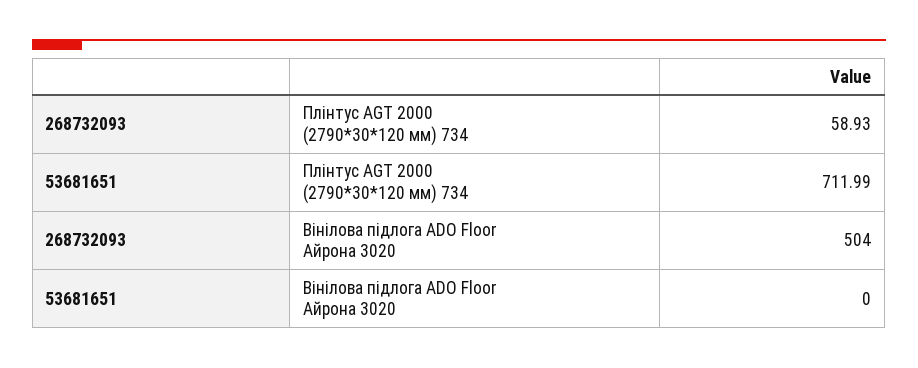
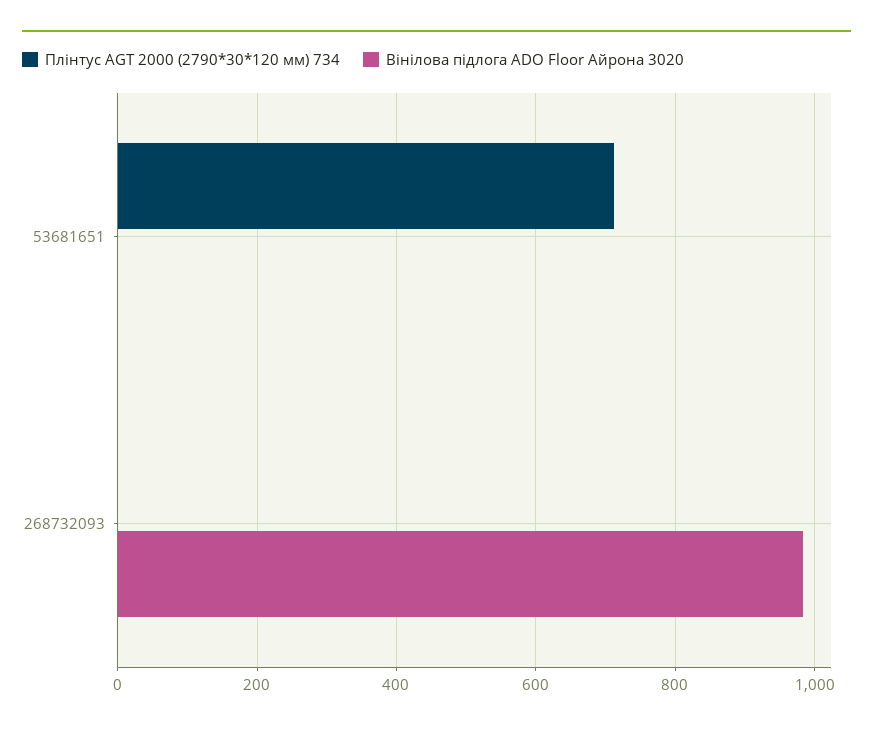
Плінтус AGT 2000 (2790*30*120 мм) 734, 268732093: 58.93 -> 0
Вінілова підлога ADO Floor Айрона 3020, 268732093: 504 -> 980

